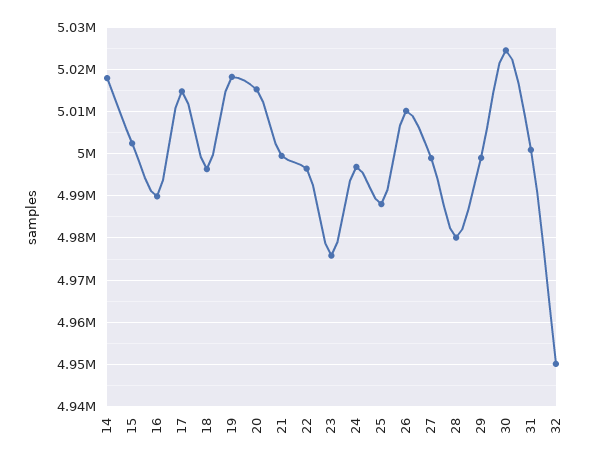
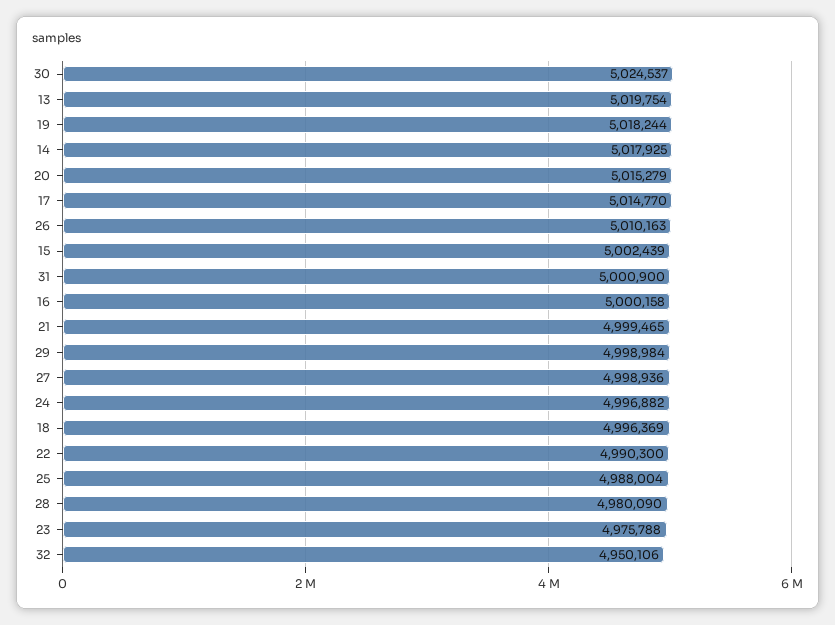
16: 4990000 -> 5000158
22: 4996000 -> 4990300
13: none -> 5019754

